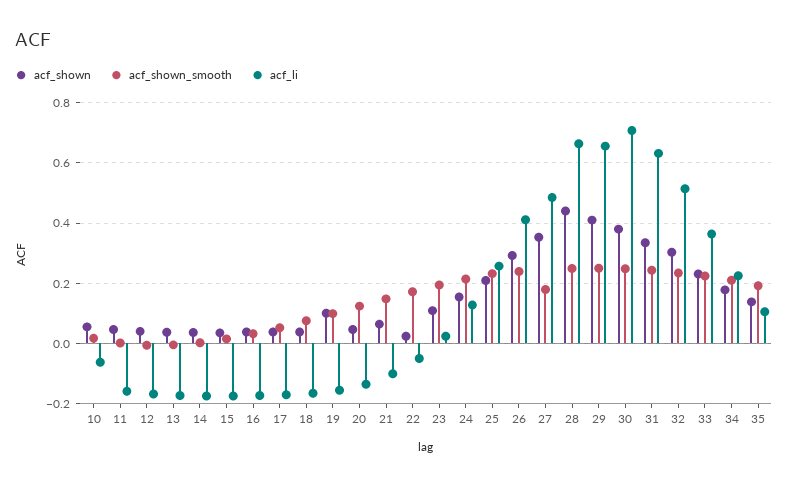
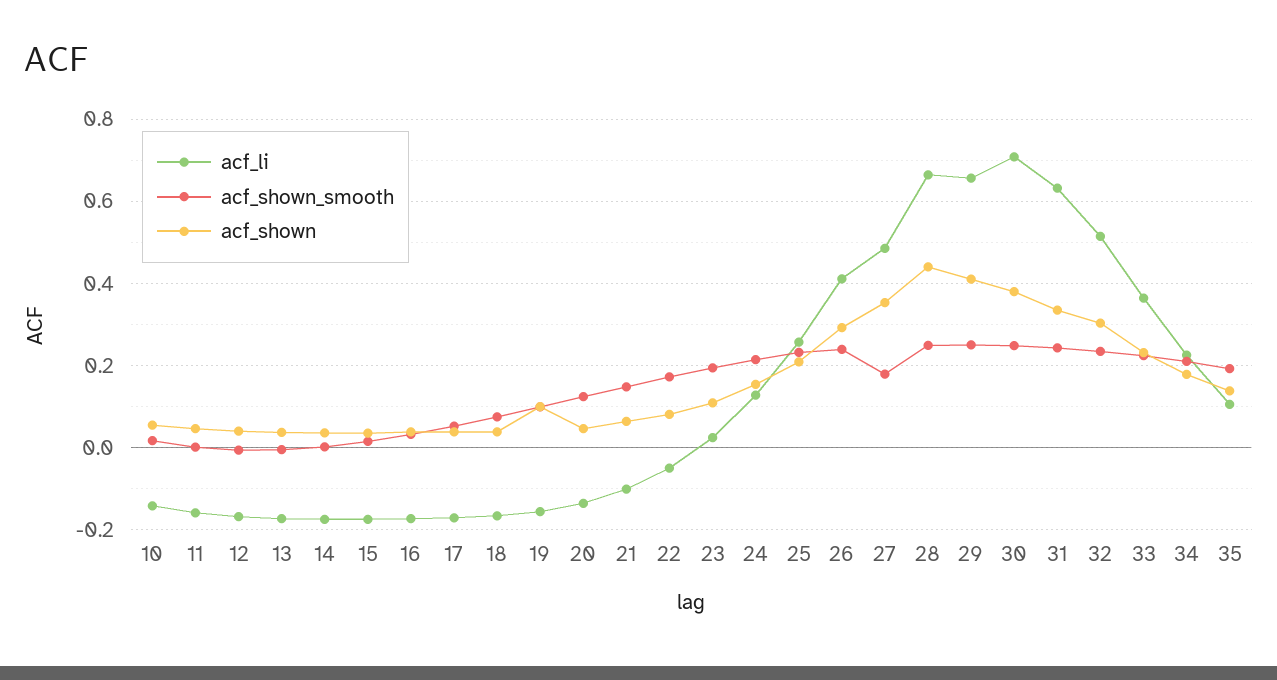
acf_li, 10: -0.06 -> -0.14
acf_shown, 22: 0.02 -> 0.08

